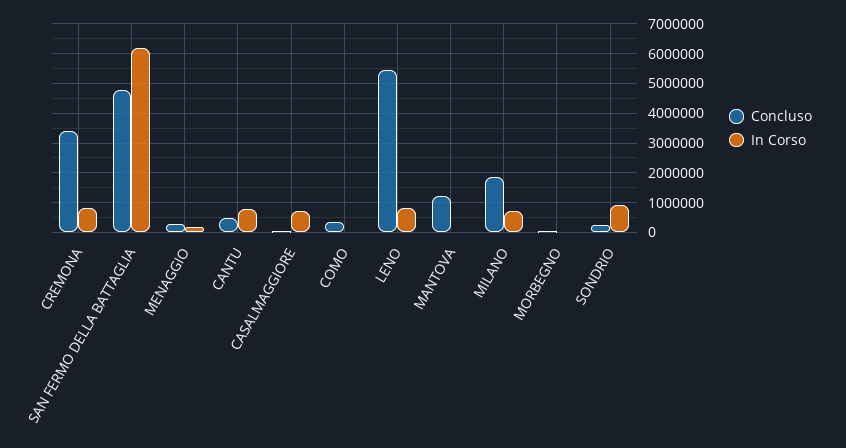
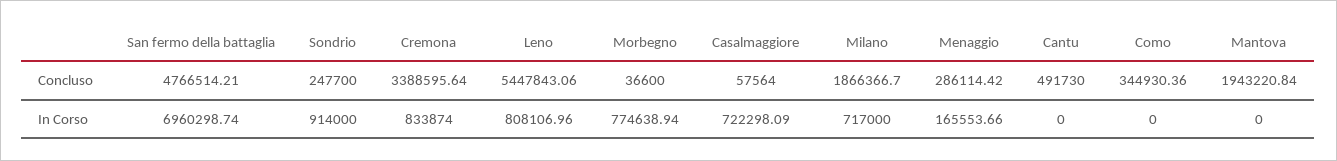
In Corso, SAN FERMO DELLA BATTAGLIA: 6250000 -> 6960298.74
In Corso, CANTU: 750000 -> 0
Concluso, MANTOVA: 1250000 -> 1943220.84
In Corso, MORBEGNO: 0 -> 774638.94

